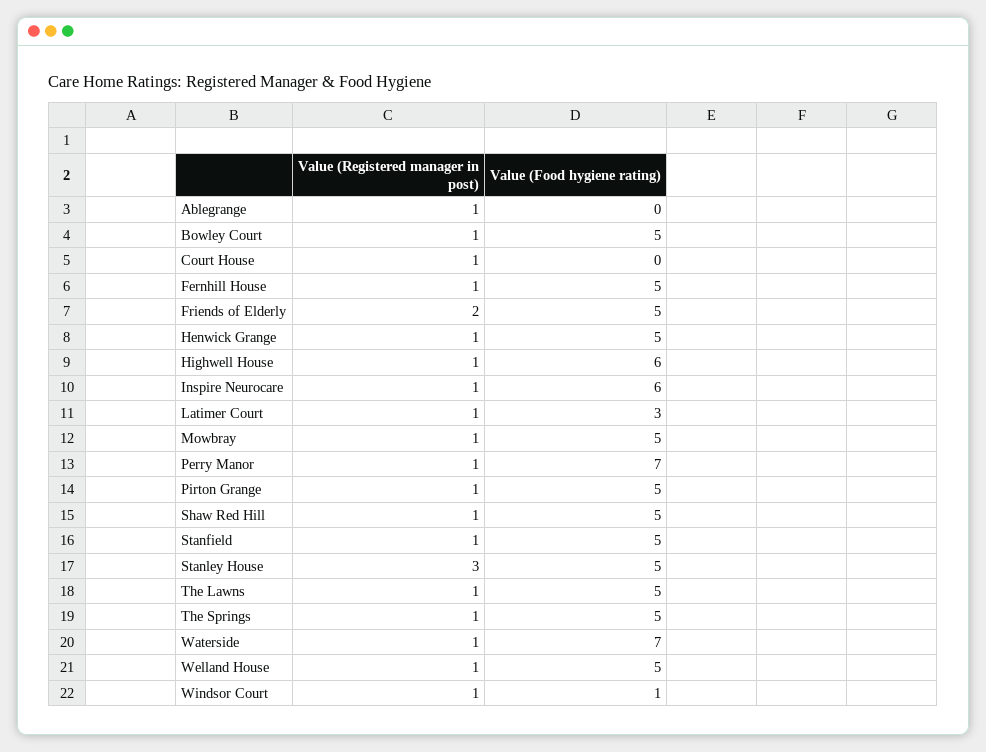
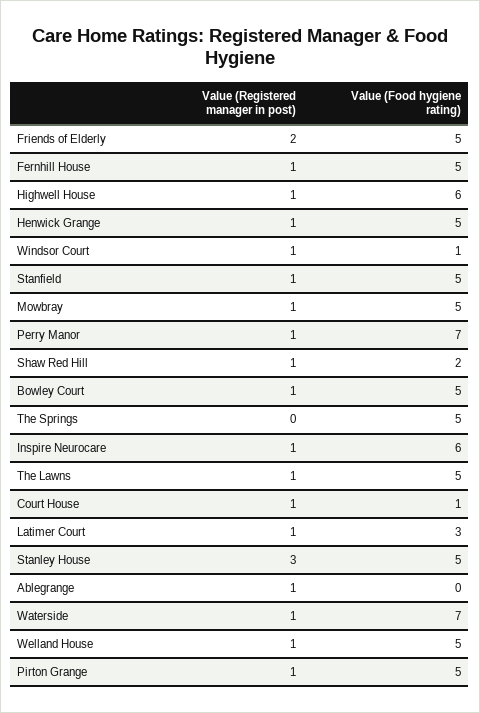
Value (Food hygiene rating), Court House: 0 -> 1
Value (Food hygiene rating), Shaw Red Hill: 5 -> 2
Value (Registered manager in post), The Springs: 1 -> 0

